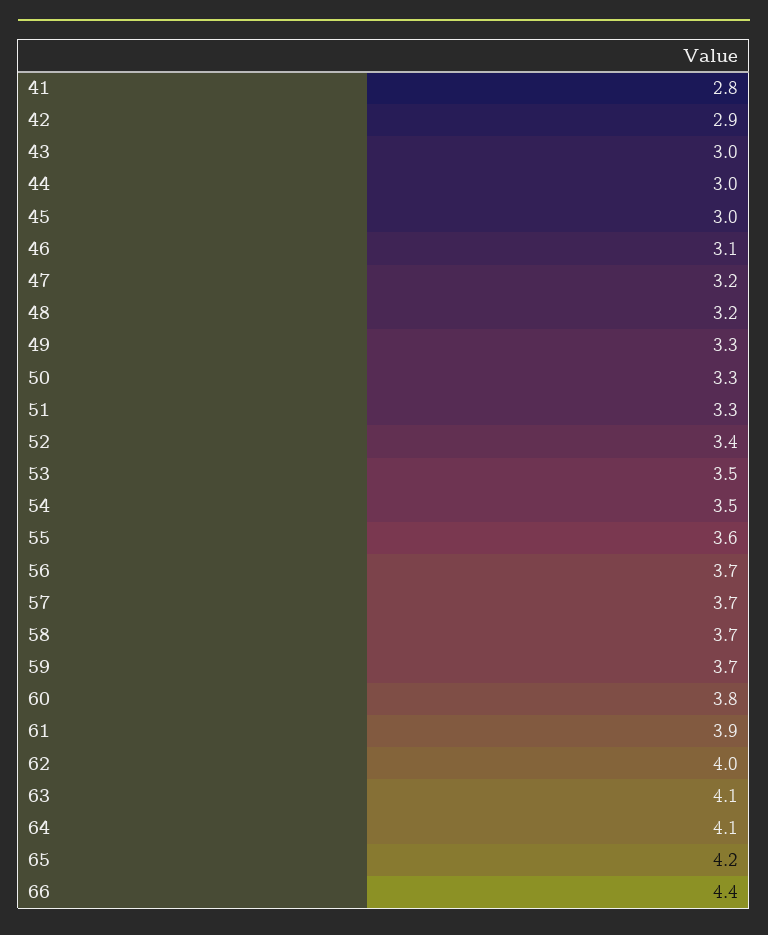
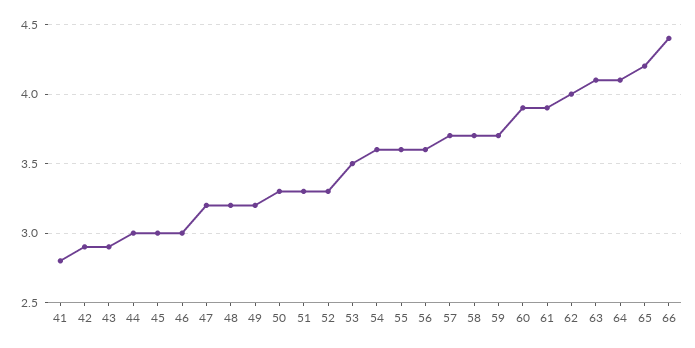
43: 3 -> 2.9
46: 3.1 -> 3
49: 3.3 -> 3.2
52: 3.4 -> 3.3
54: 3.5 -> 3.6
56: 3.7 -> 3.6
60: 3.8 -> 3.9

